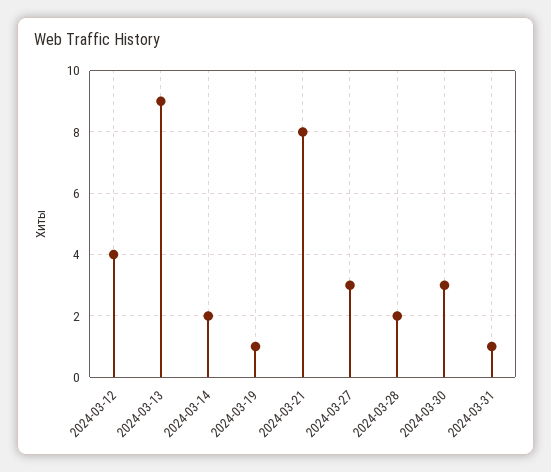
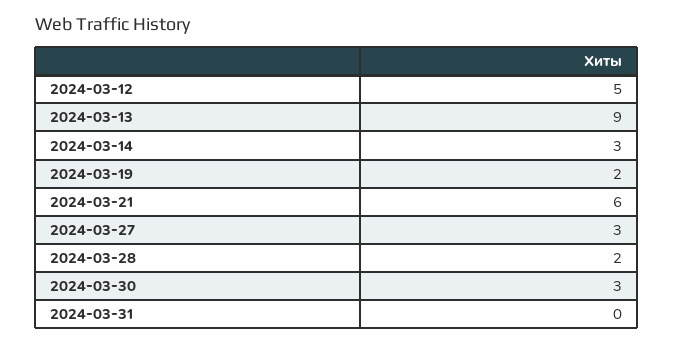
2024-03-12: 4 -> 5
2024-03-14: 2 -> 3
2024-03-19: 1 -> 2
2024-03-21: 8 -> 6
2024-03-31: 1 -> 0

